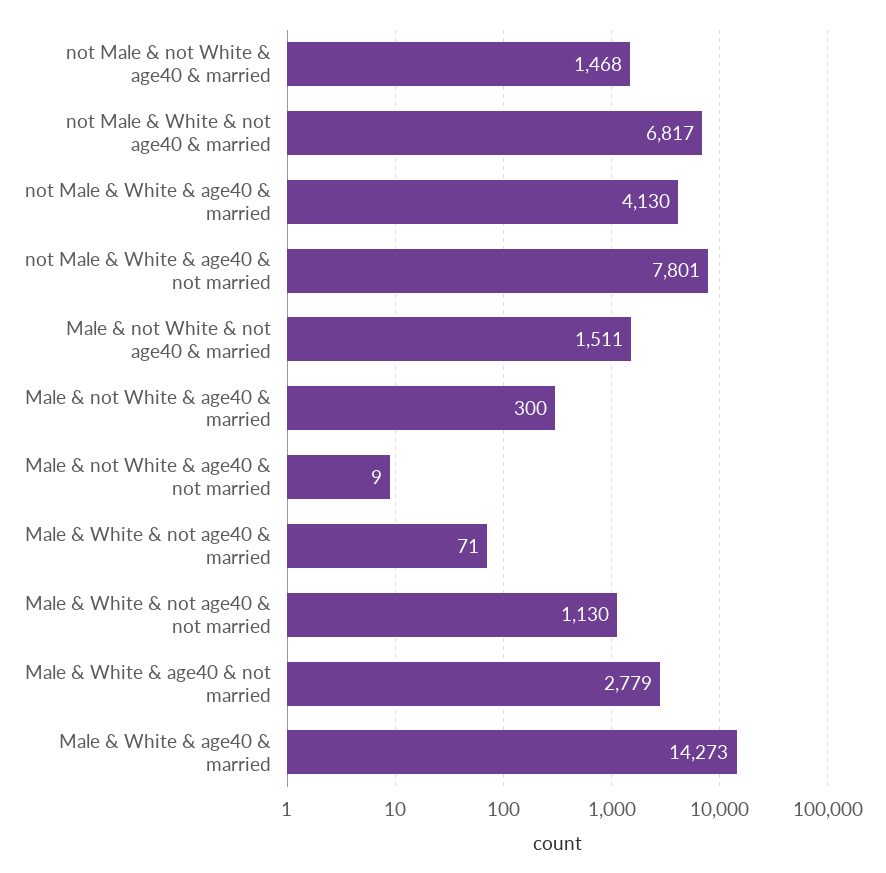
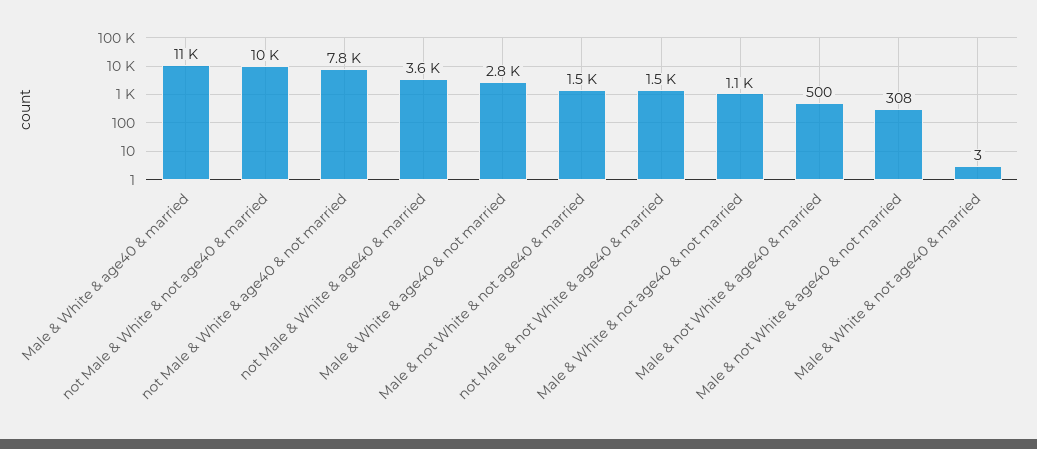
not Male & White & not age40 & married: 6817 -> 10000
not Male & White & age40 & married: 4130 -> 3600
Male & not White & age40 & married: 300 -> 500
Male & not White & age40 & not married: 9 -> 308
Male & White & not age40 & married: 71 -> 3
Male & White & age40 & married: 14273 -> 11000

